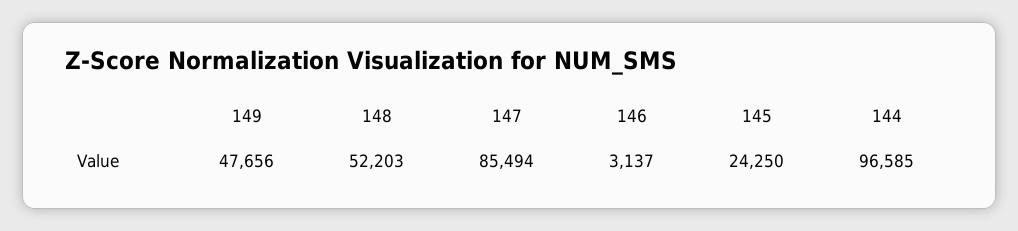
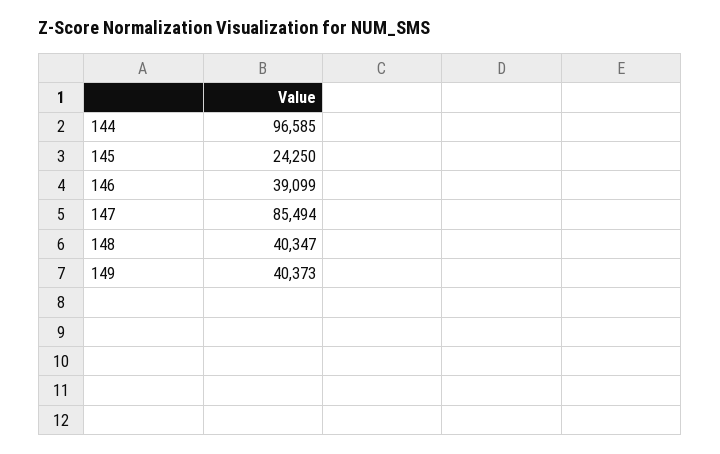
149: 47656 -> 40373
148: 52203 -> 40347
146: 3137 -> 39099

